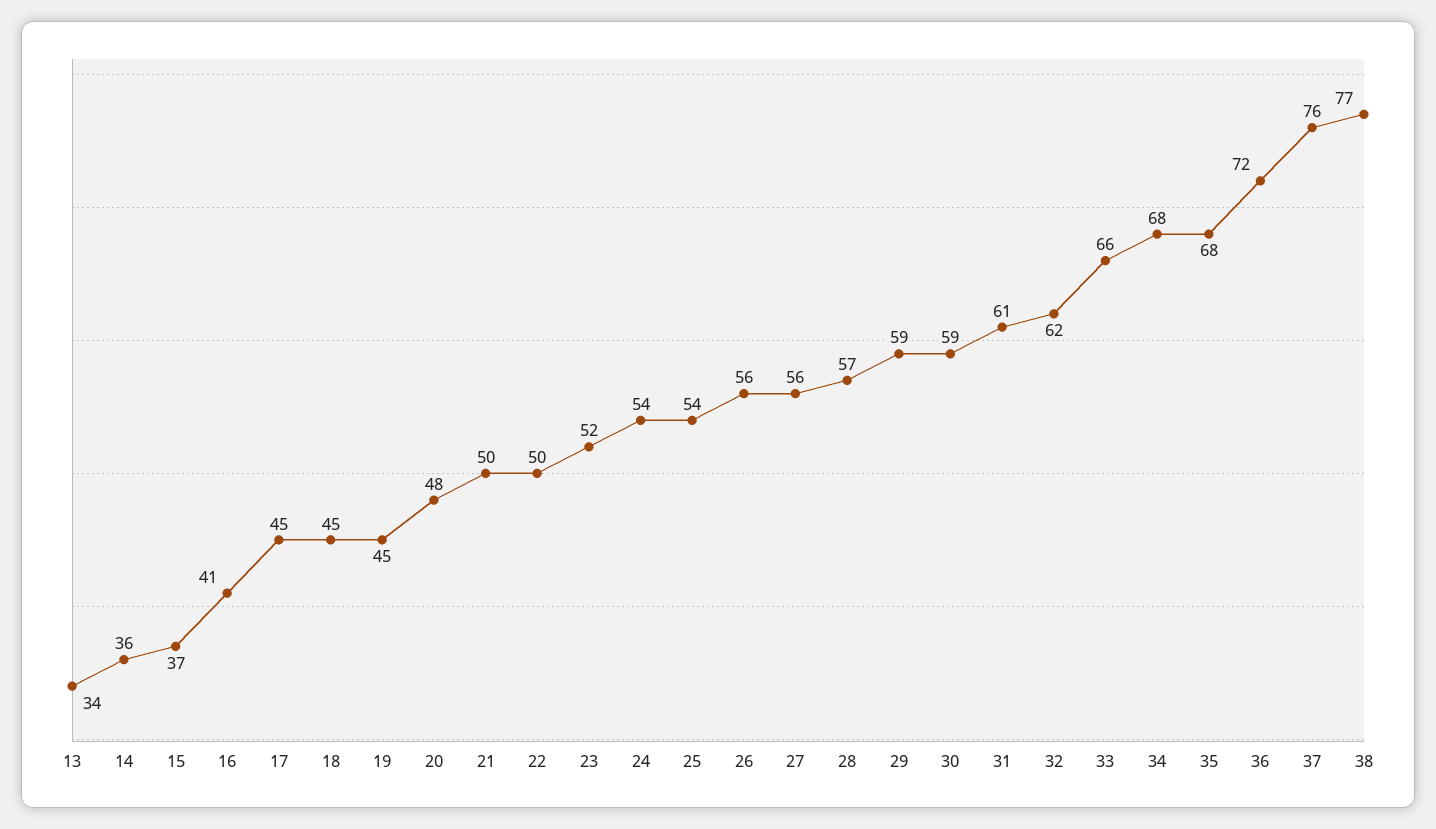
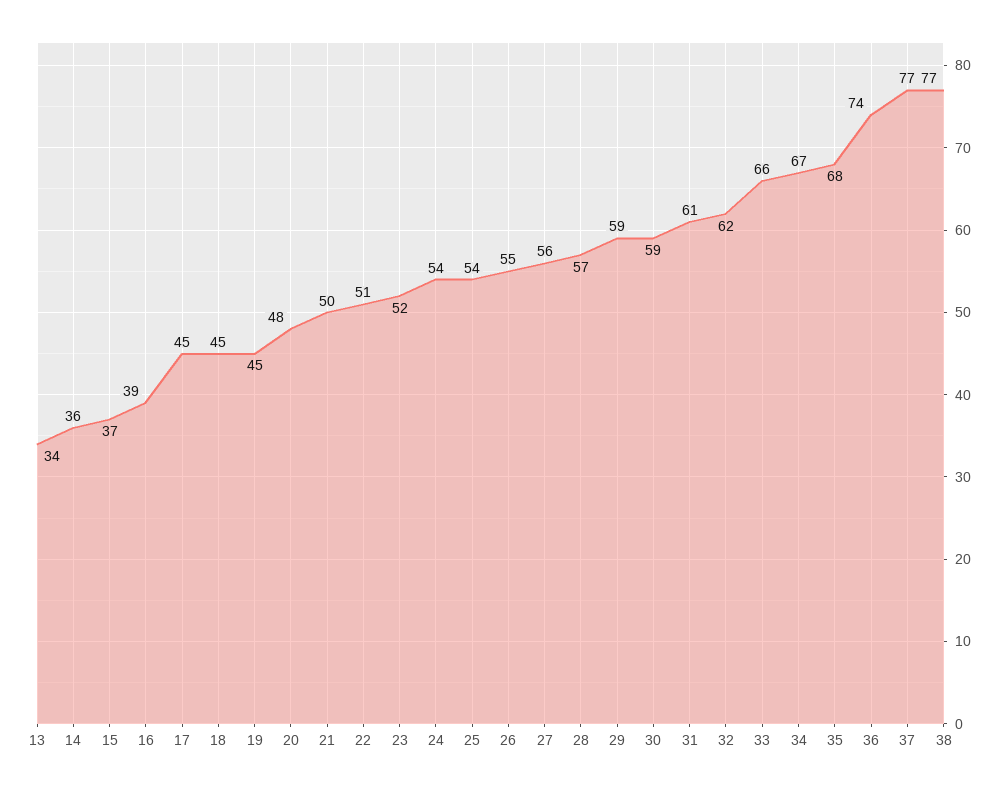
16: 41 -> 39
22: 50 -> 51
26: 56 -> 55
34: 68 -> 67
36: 72 -> 74
37: 76 -> 77

